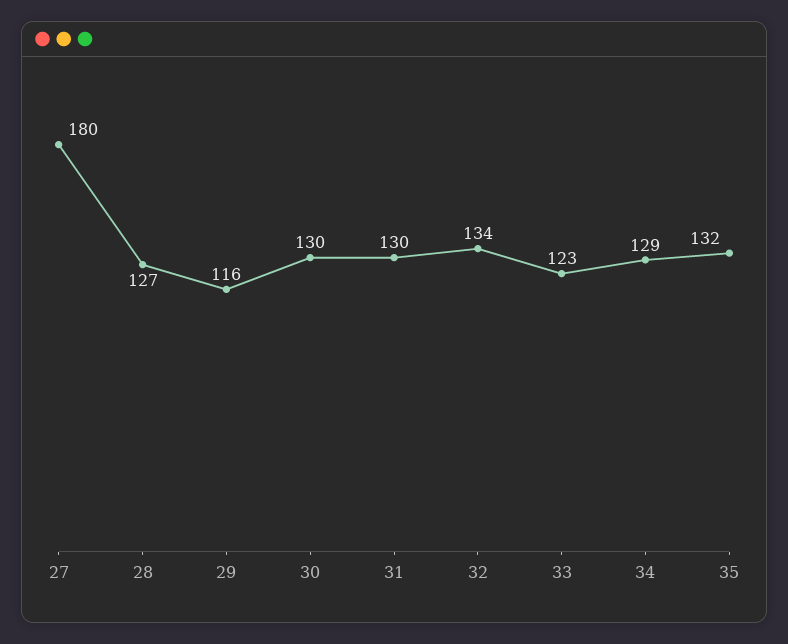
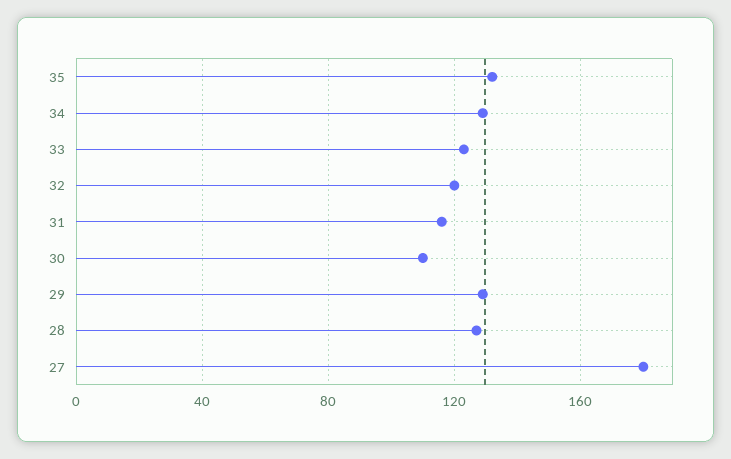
29: 116 -> 130
30: 130 -> 110
31: 130 -> 115
32: 134 -> 120

